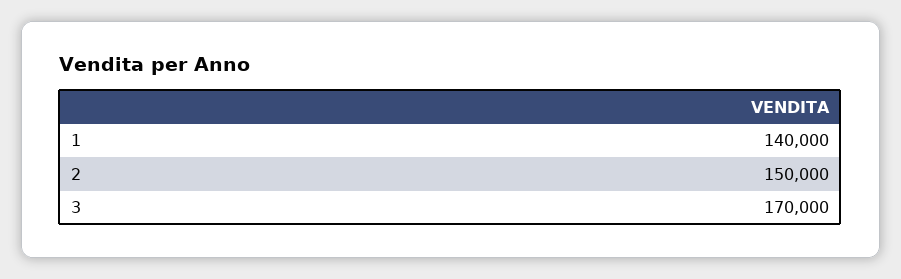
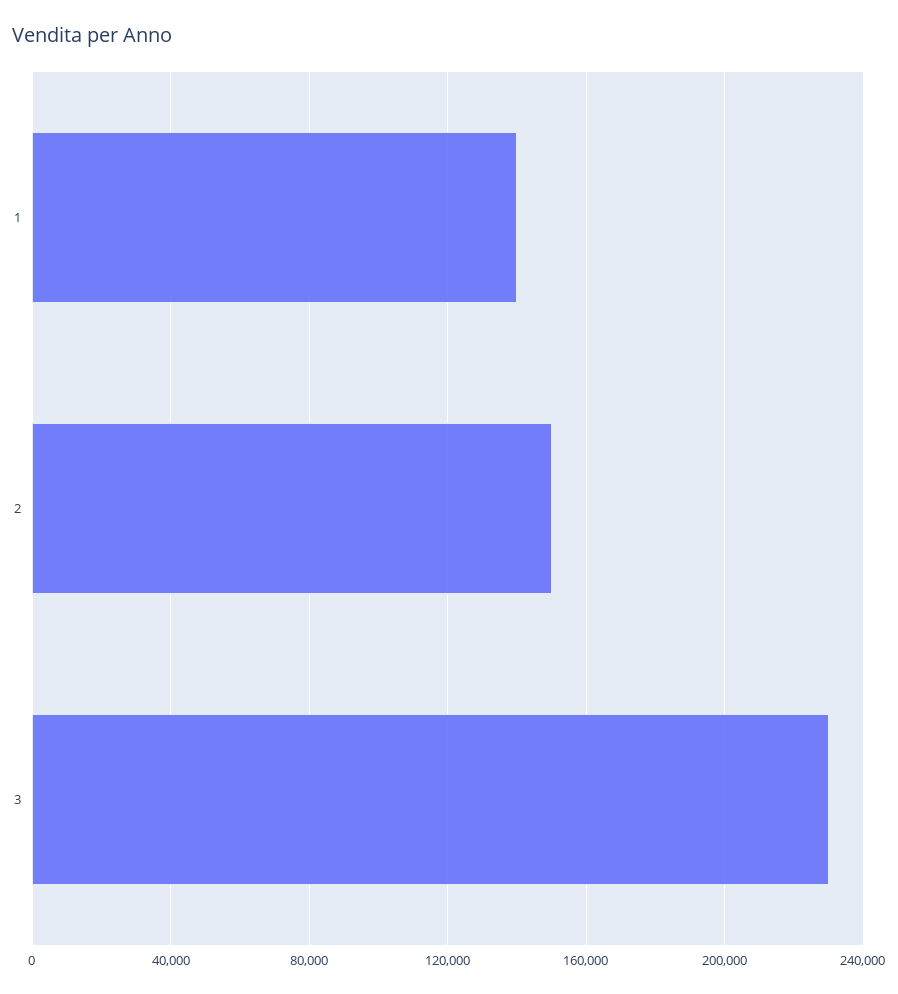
3: 170000 -> 230000

